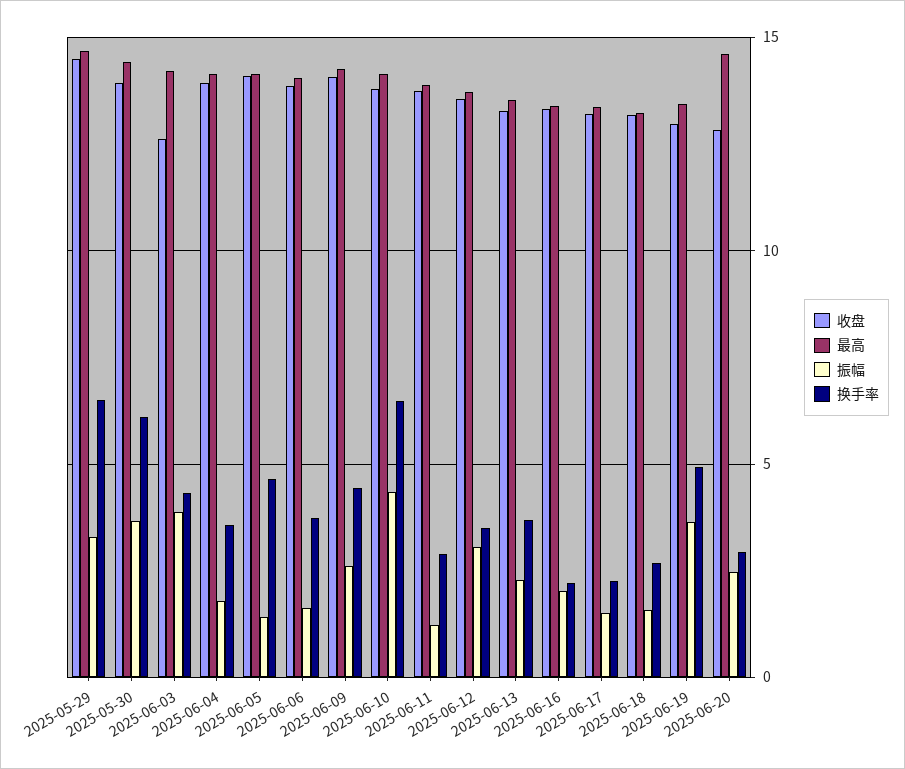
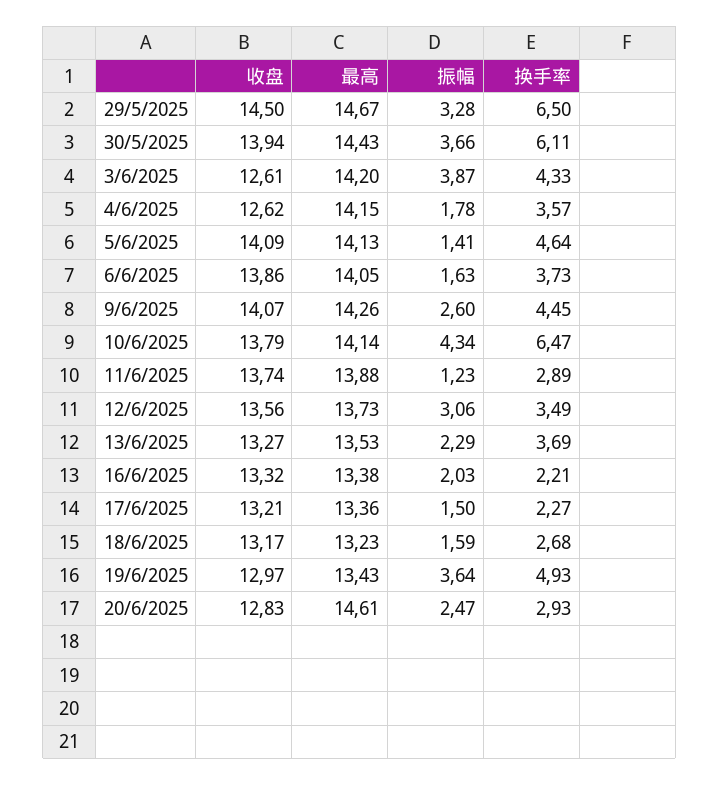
收盘, 2025-06-04: 14 -> 12.62

